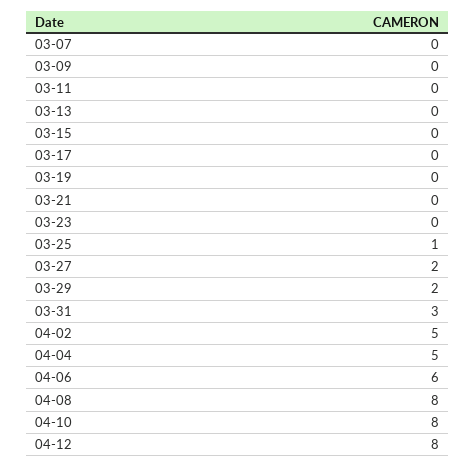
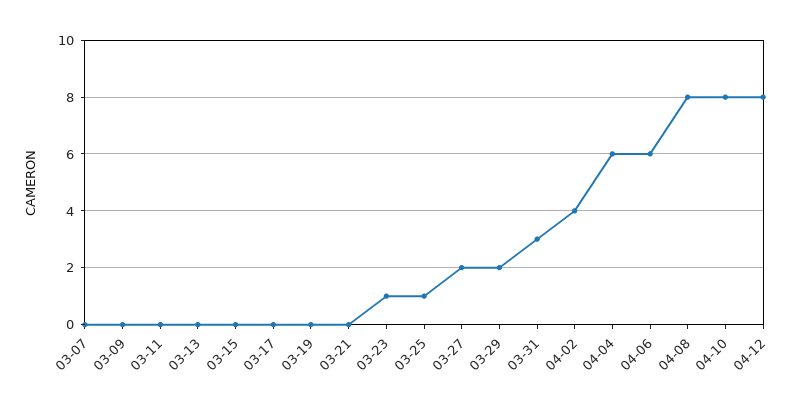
03-23: 0 -> 1
04-02: 5 -> 4
04-04: 5 -> 6

